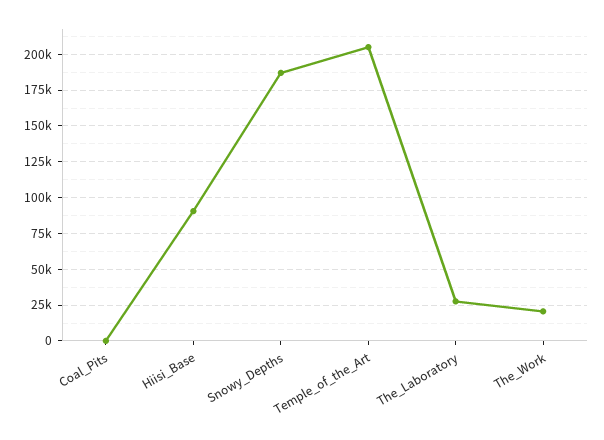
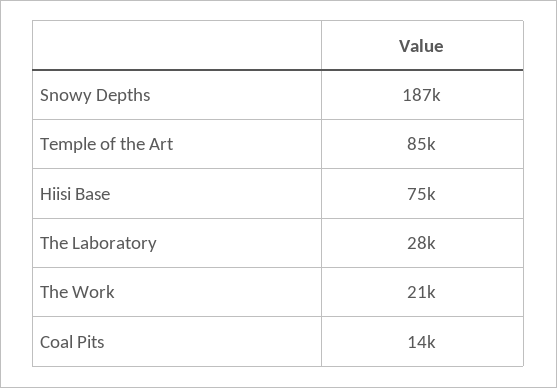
Coal_Pits: 0 -> 14000
Hiisi_Base: 90000 -> 75000
Temple_of_the_Art: 205000 -> 85000

